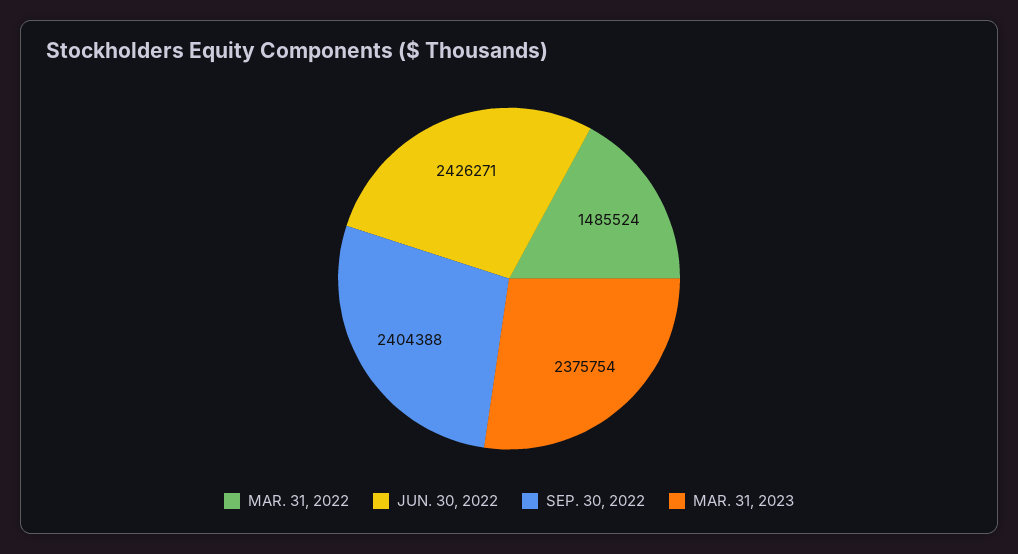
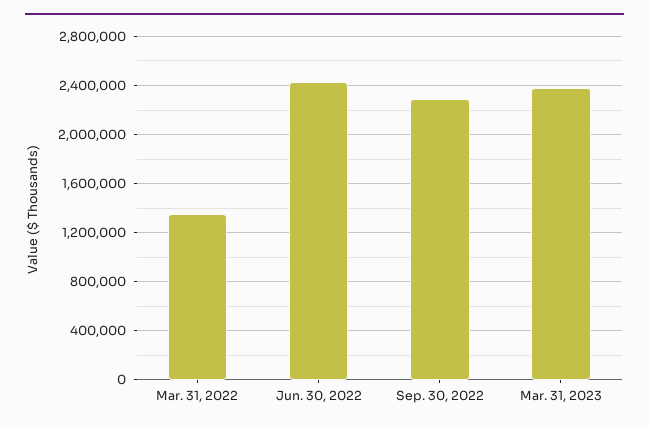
MAR. 31, 2022: 1485524 -> 1350000
SEP. 30, 2022: 2404388 -> 2300000

